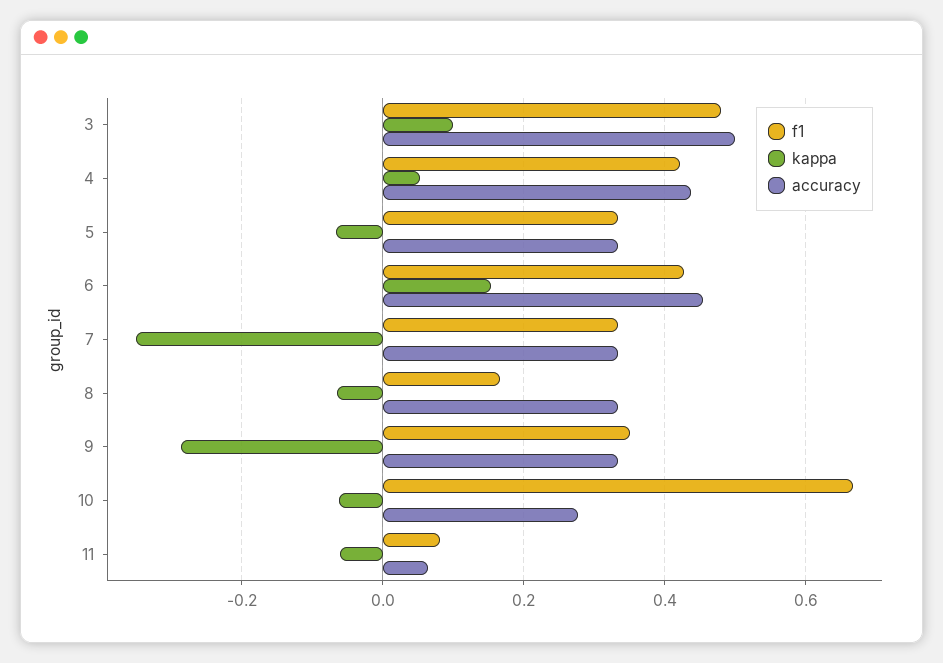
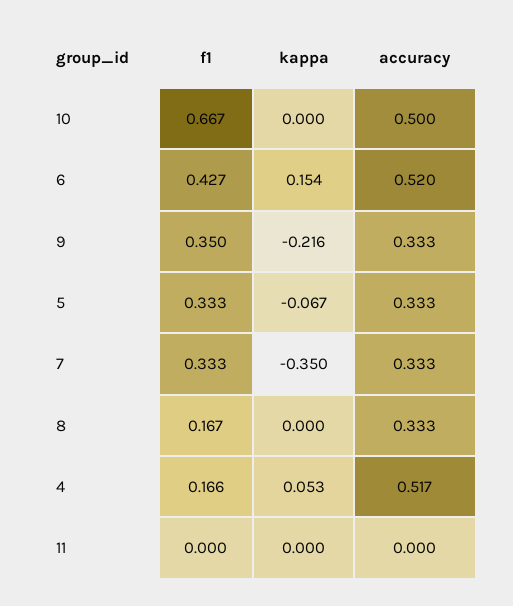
f1, 3: 0.48 -> none
kappa, 3: 0.1 -> none
accuracy, 3: 0.5 -> none
f1, 4: 0.42 -> 0.166
accuracy, 4: 0.44 -> 0.517
accuracy, 6: 0.46 -> 0.52
kappa, 8: -0.06 -> 0
kappa, 9: -0.28 -> -0.216
kappa, 10: -0.06 -> 0
accuracy, 10: 0.28 -> 0.5
f1, 11: 0.08 -> 0
kappa, 11: -0.06 -> 0
accuracy, 11: 0.06 -> 0

